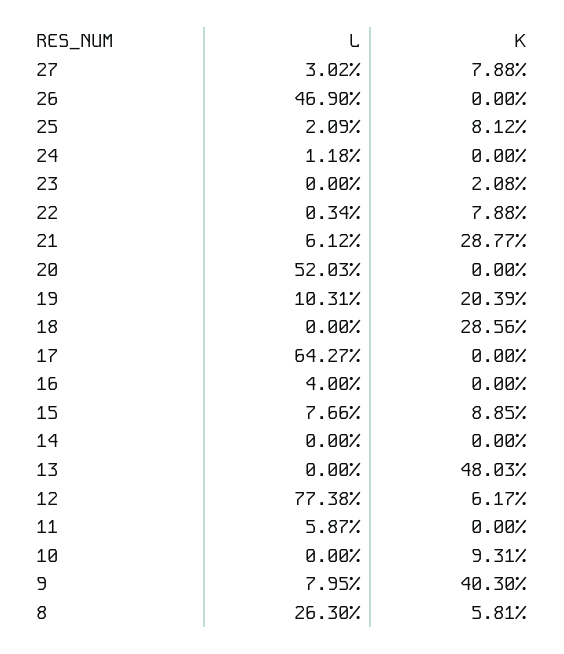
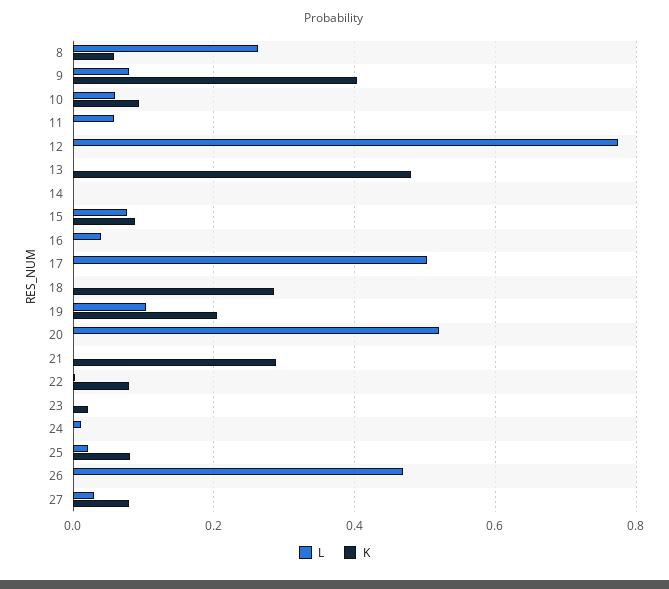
L, 21: 0.0612 -> 0
L, 17: 0.6427 -> 0.5
K, 12: 0.0617 -> 0
L, 10: 0 -> 0.06

